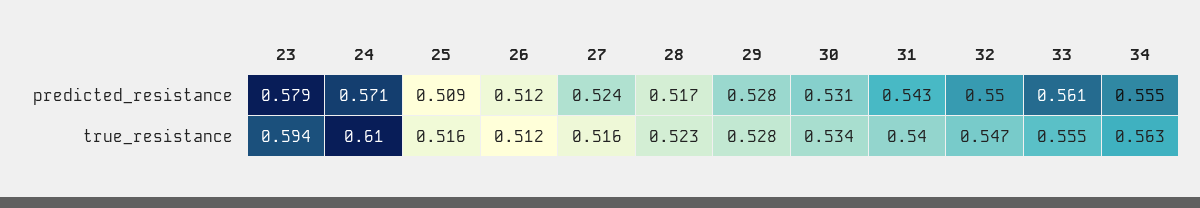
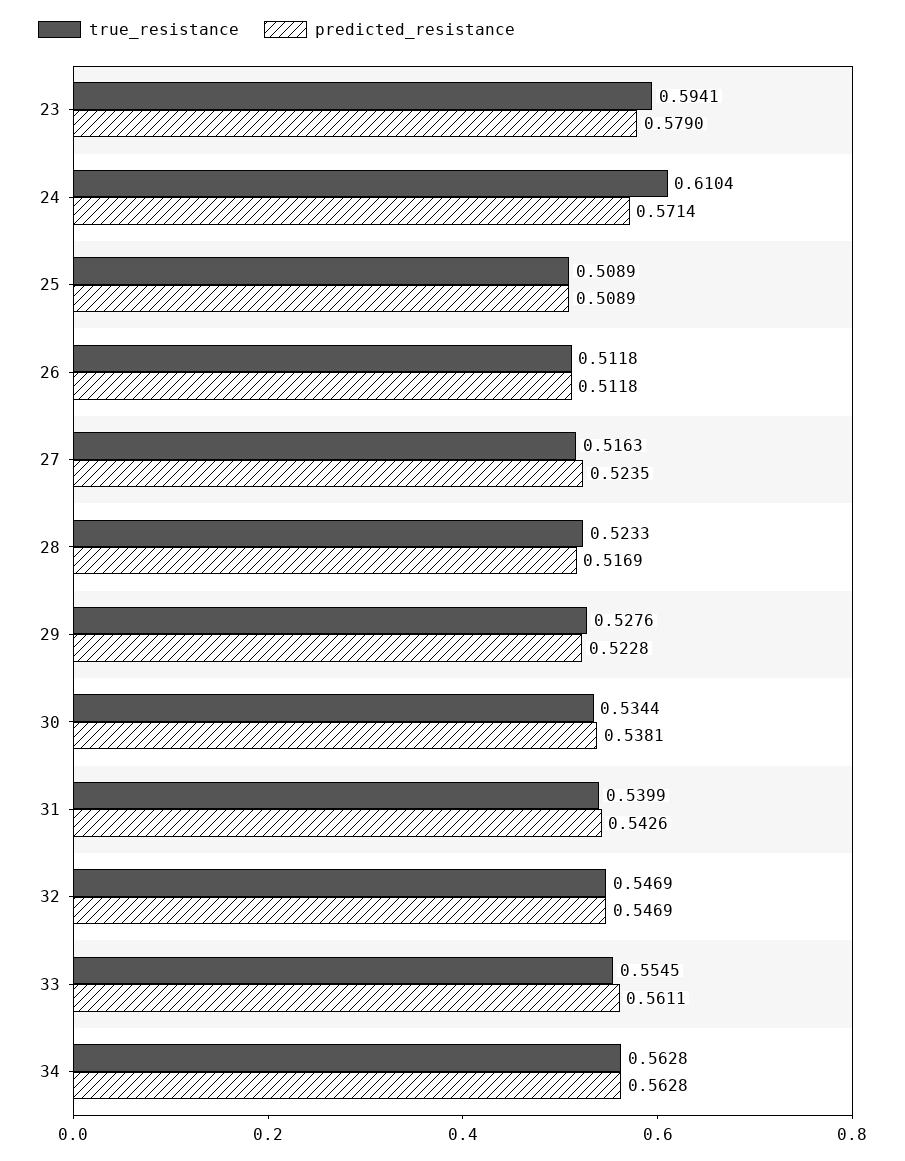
predicted_resistance, 29: 0.528 -> 0.5228
predicted_resistance, 30: 0.531 -> 0.5381
predicted_resistance, 32: 0.55 -> 0.5469
predicted_resistance, 34: 0.555 -> 0.5628
true_resistance, 25: 0.516 -> 0.5089

